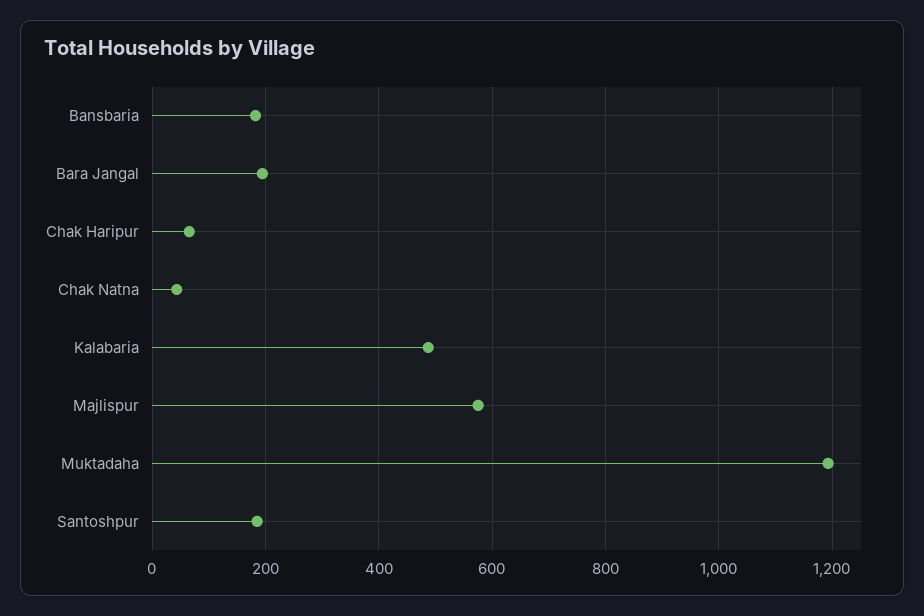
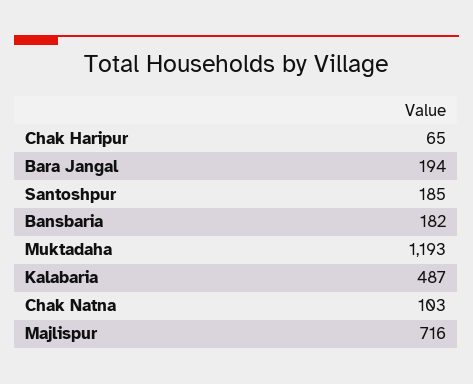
Chak Natna: 40 -> 103
Majlispur: 580 -> 716

